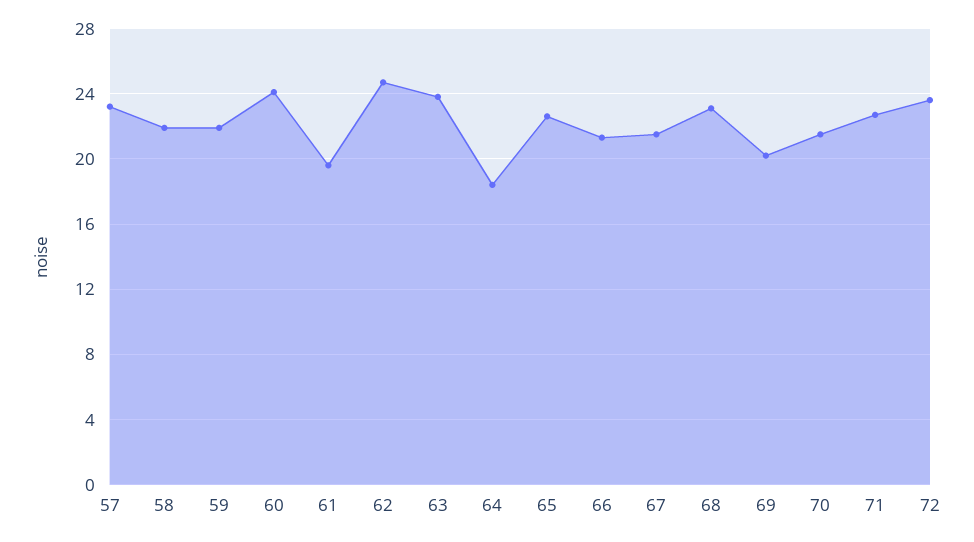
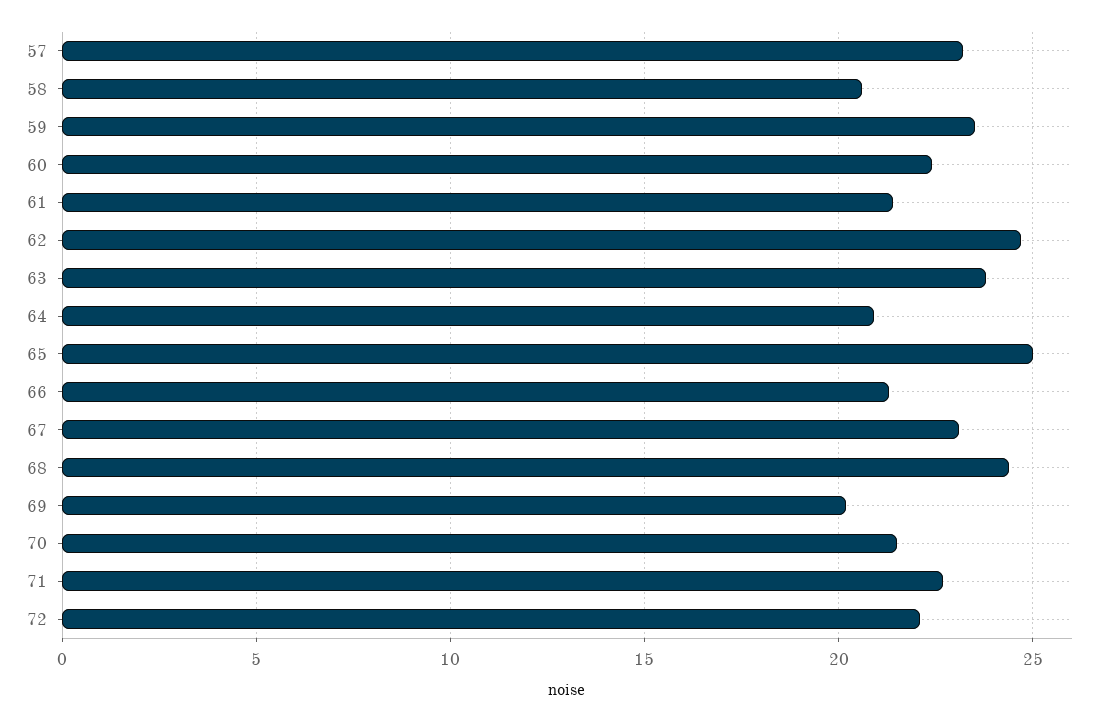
58: 22 -> 20.5
59: 22 -> 23.5
60: 24 -> 22.5
61: 19.5 -> 21.5
64: 18.5 -> 21
65: 22.5 -> 25
67: 21.5 -> 23
68: 23 -> 24.5
72: 23.5 -> 22

